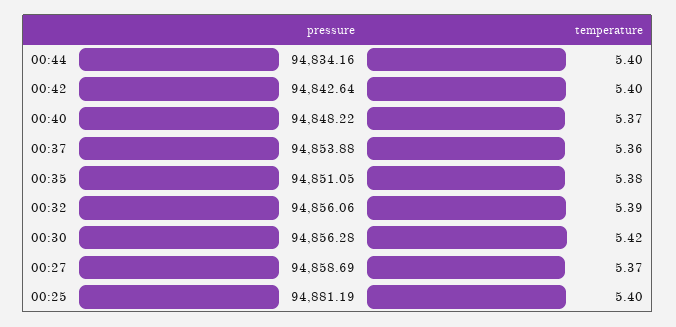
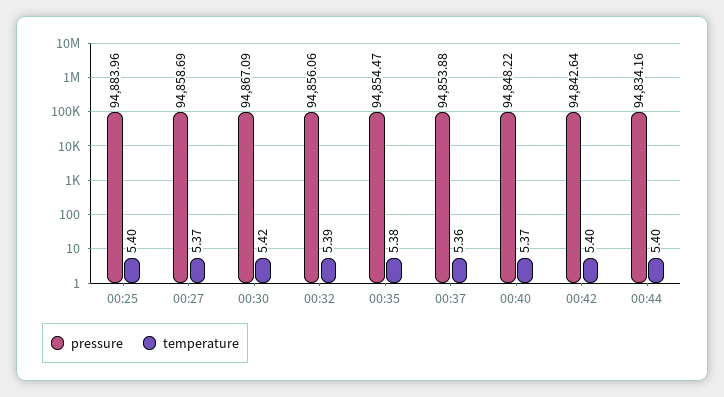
pressure, 00:35: 94851.05 -> 94854.47
pressure, 00:30: 94856.28 -> 94867.09
pressure, 00:25: 94881.19 -> 94883.96

